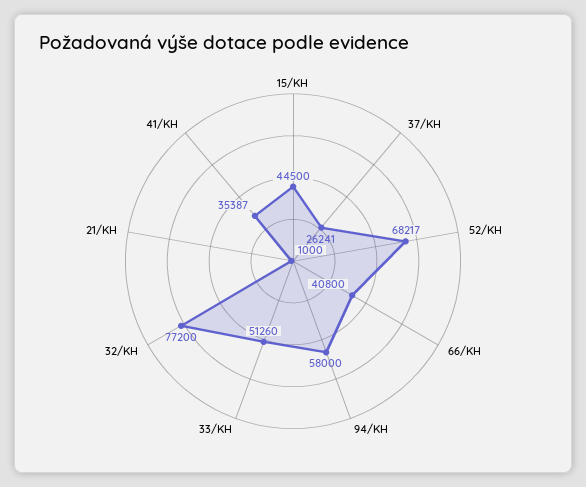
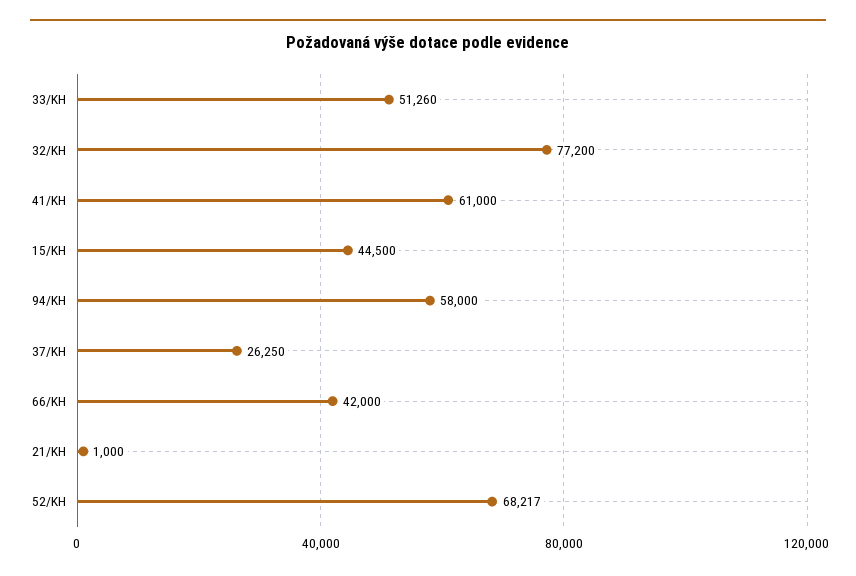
37/KH: 26241 -> 26250
66/KH: 40800 -> 42000
41/KH: 35387 -> 61000

